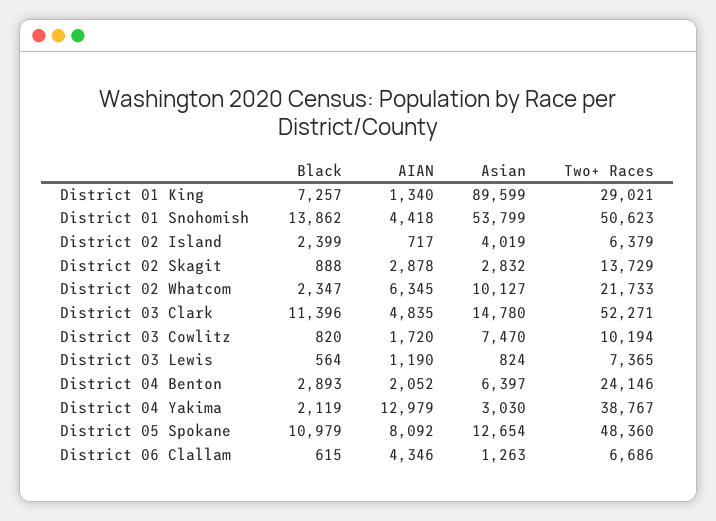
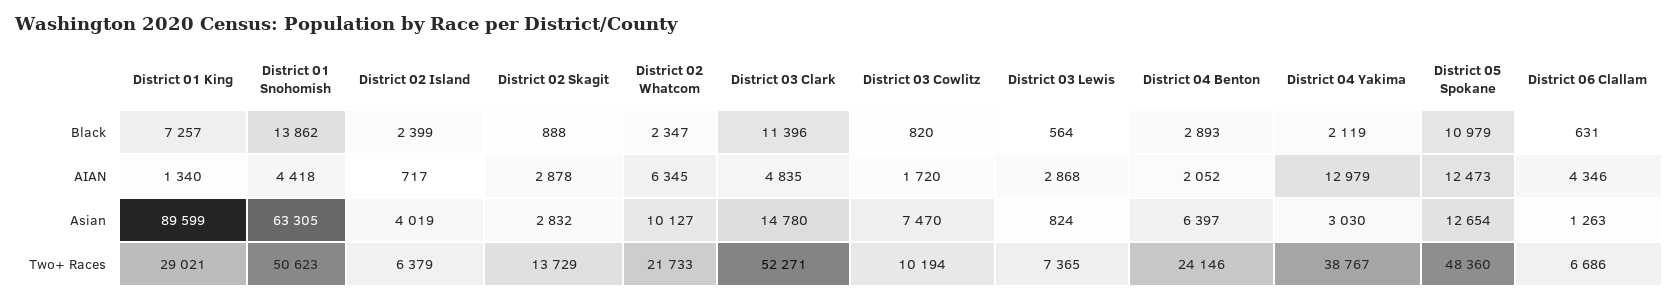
Asian, District 01 Snohomish: 53799 -> 63305
AIAN, District 03 Lewis: 1190 -> 2868
AIAN, District 05 Spokane: 8092 -> 12473
Black, District 06 Clallam: 615 -> 631

